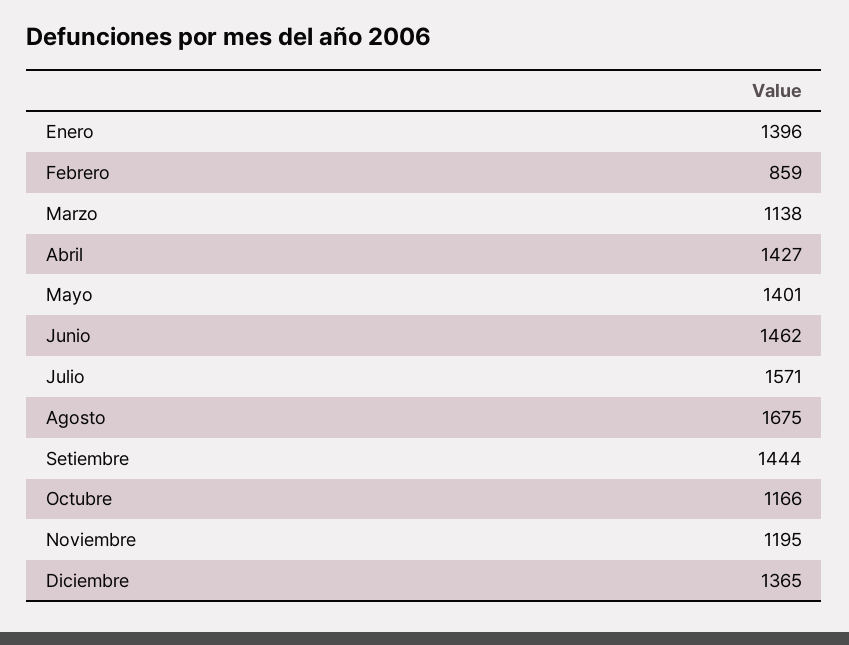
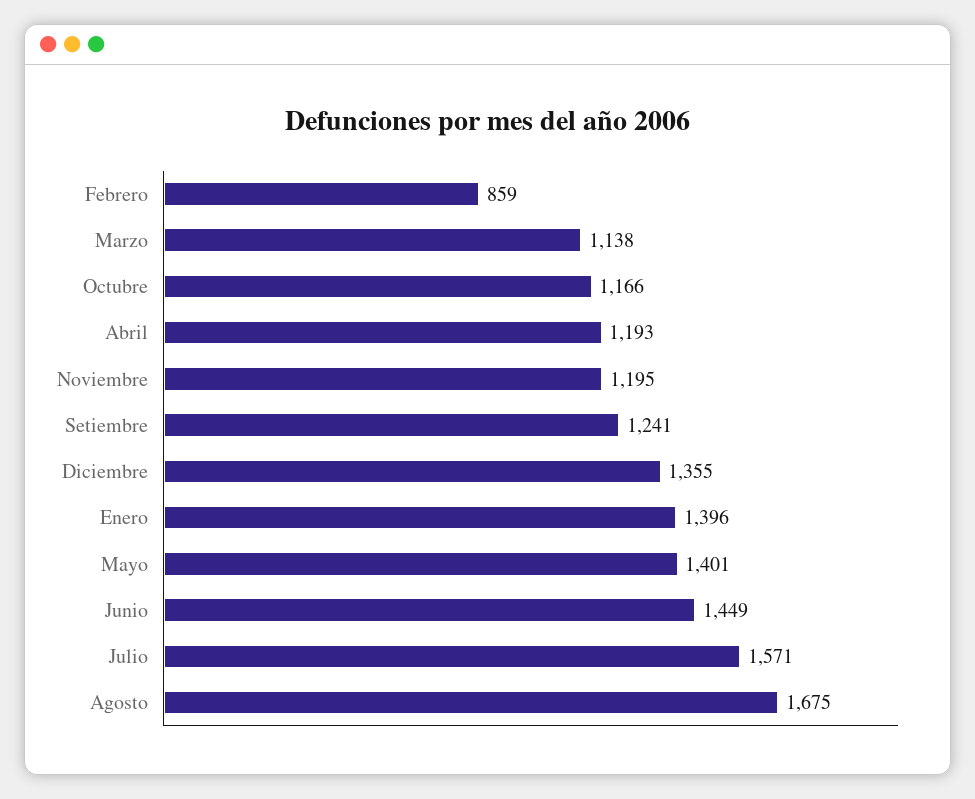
Abril: 1427 -> 1193
Junio: 1462 -> 1449
Setiembre: 1444 -> 1241
Diciembre: 1365 -> 1355

